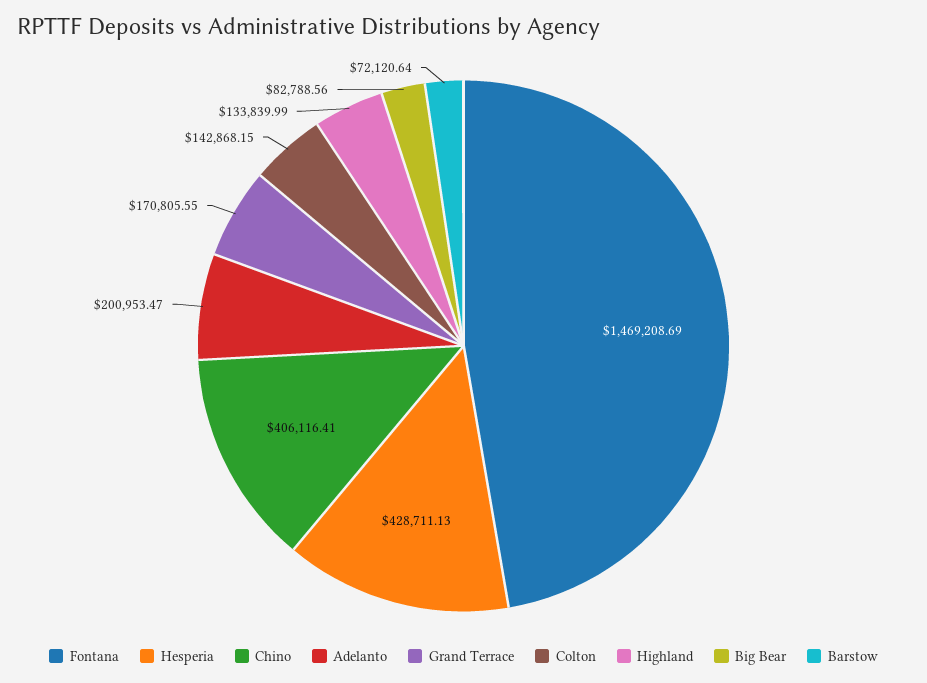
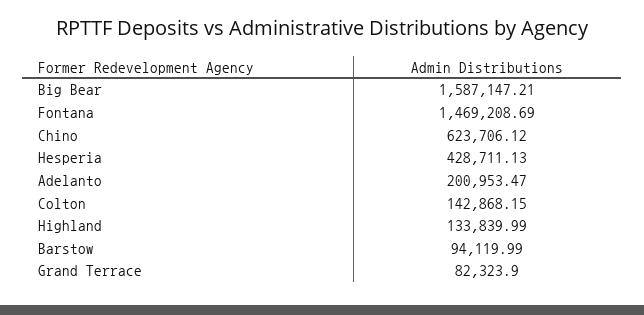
Chino: 406116.41 -> 623706.12
Grand Terrace: 170805.55 -> 82323.9
Big Bear: 82788.56 -> 1587147.21
Barstow: 72120.64 -> 94119.99

